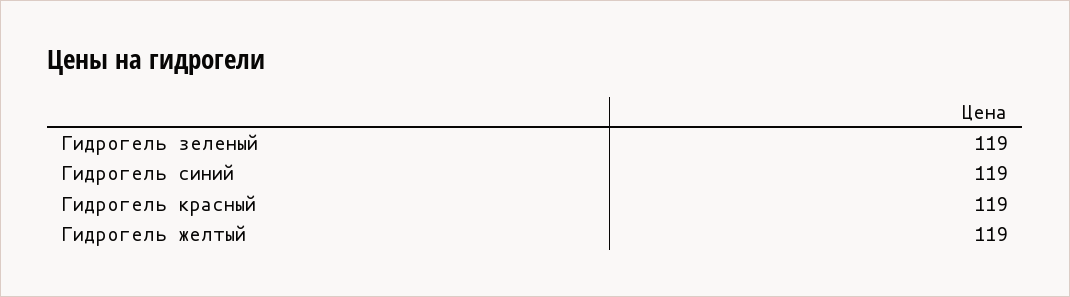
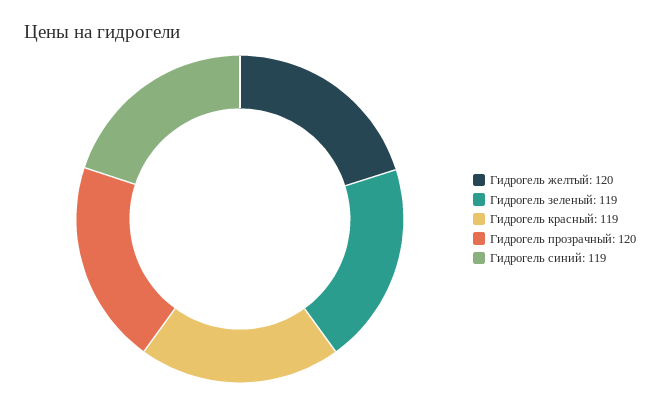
Гидрогель желтый: 119 -> 120
Гидрогель прозрачный: none -> 120

